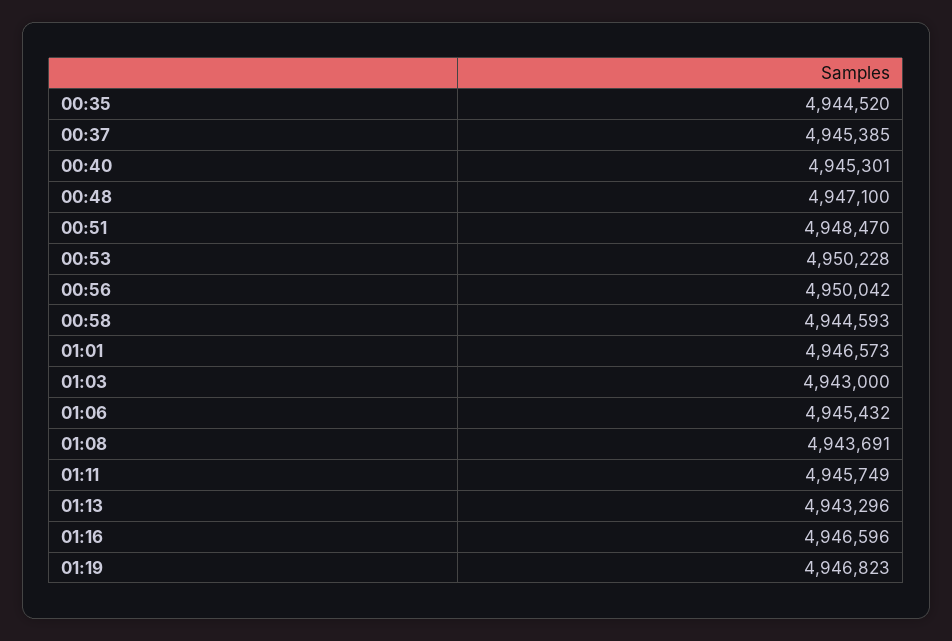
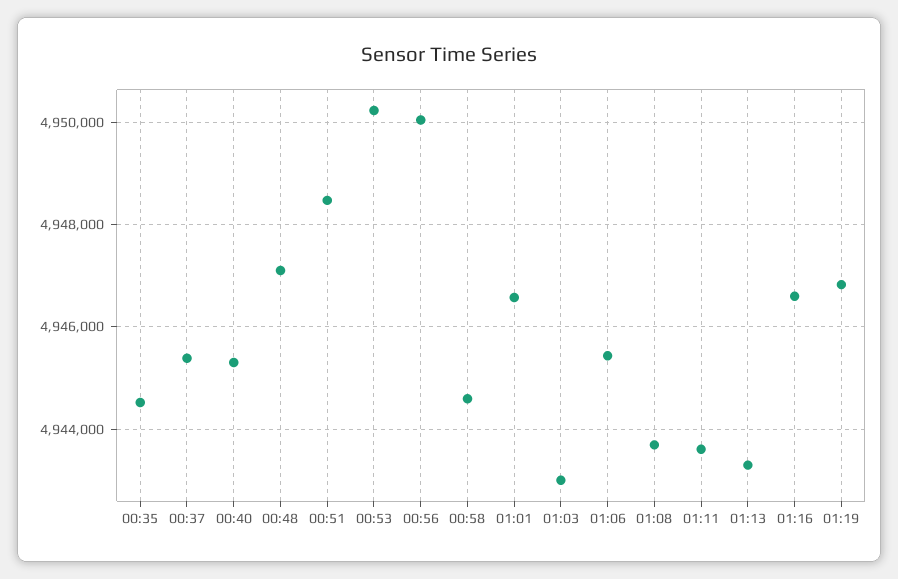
01:11: 4945749 -> 4943600

